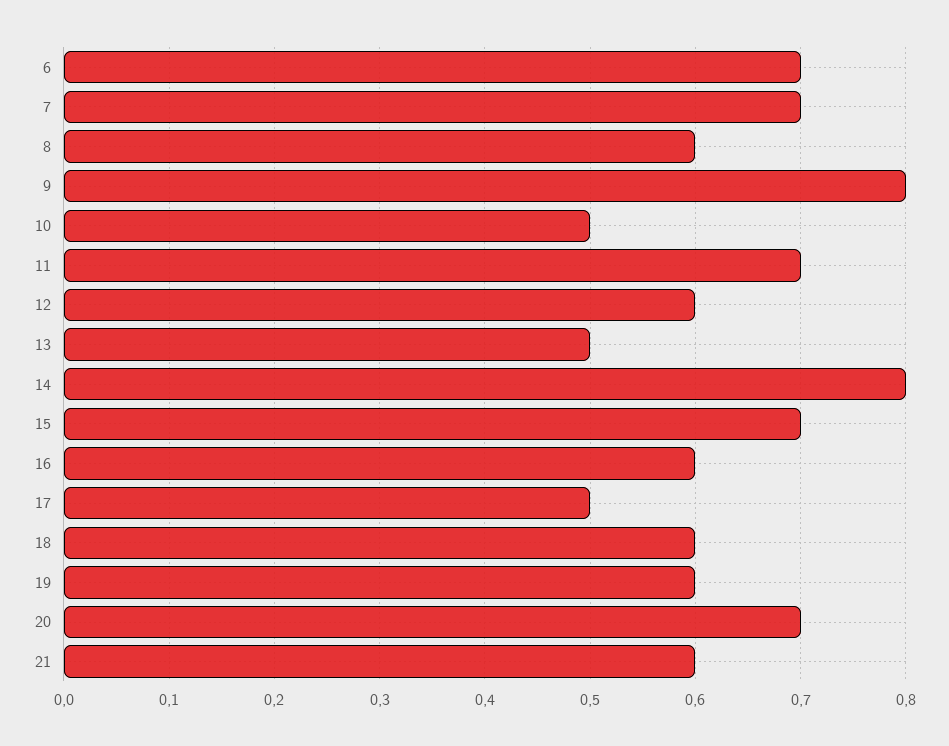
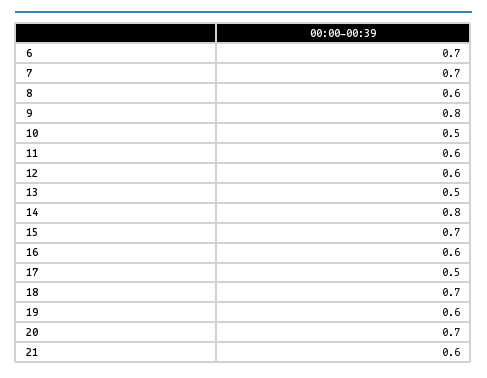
11: 0.7 -> 0.6
18: 0.6 -> 0.7

